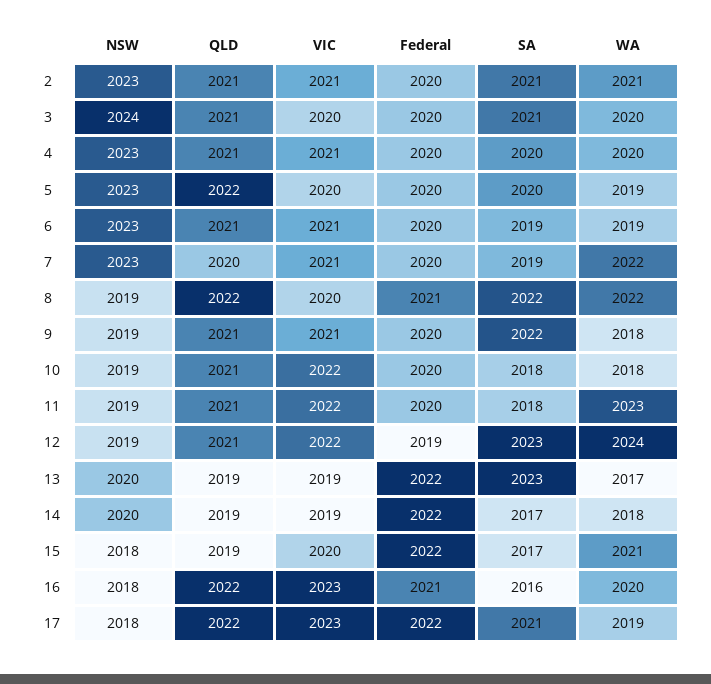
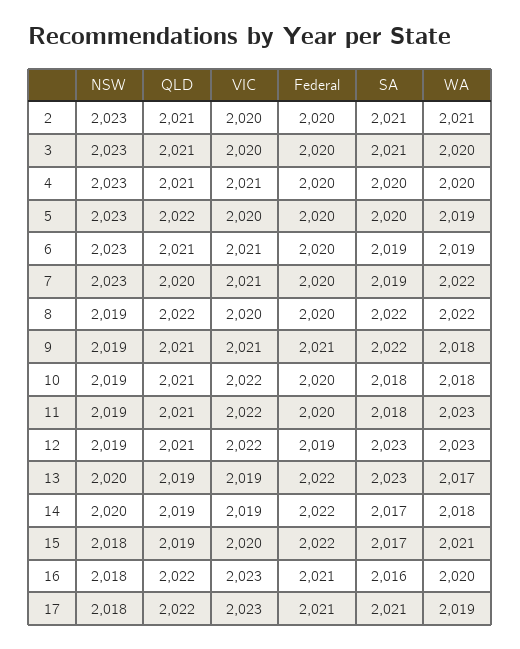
VIC, 2: 2021 -> 2020
NSW, 3: 2024 -> 2023
Federal, 8: 2021 -> 2020
Federal, 9: 2020 -> 2021
WA, 12: 2024 -> 2023
Federal, 17: 2022 -> 2021

